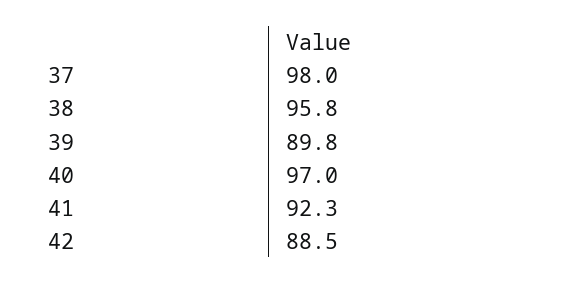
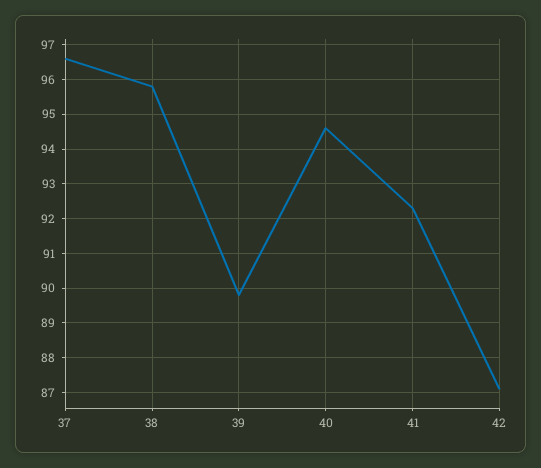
37: 98 -> 96.5
40: 97 -> 94.5
42: 88.5 -> 87

